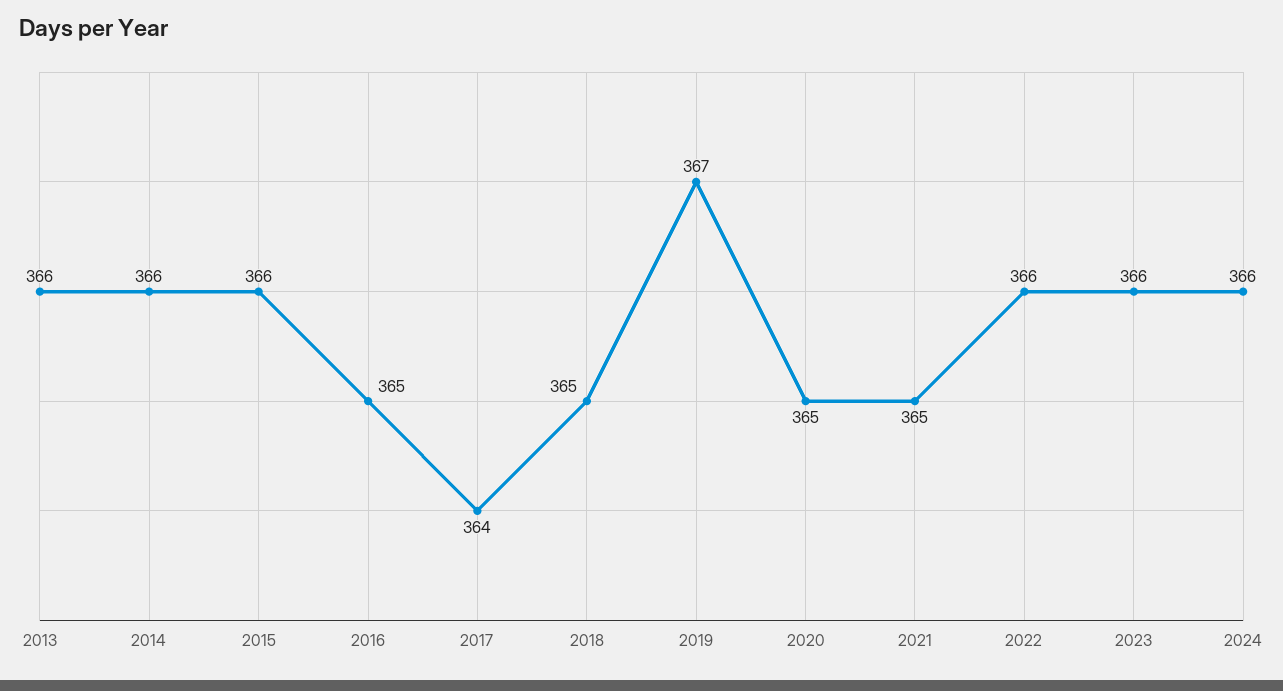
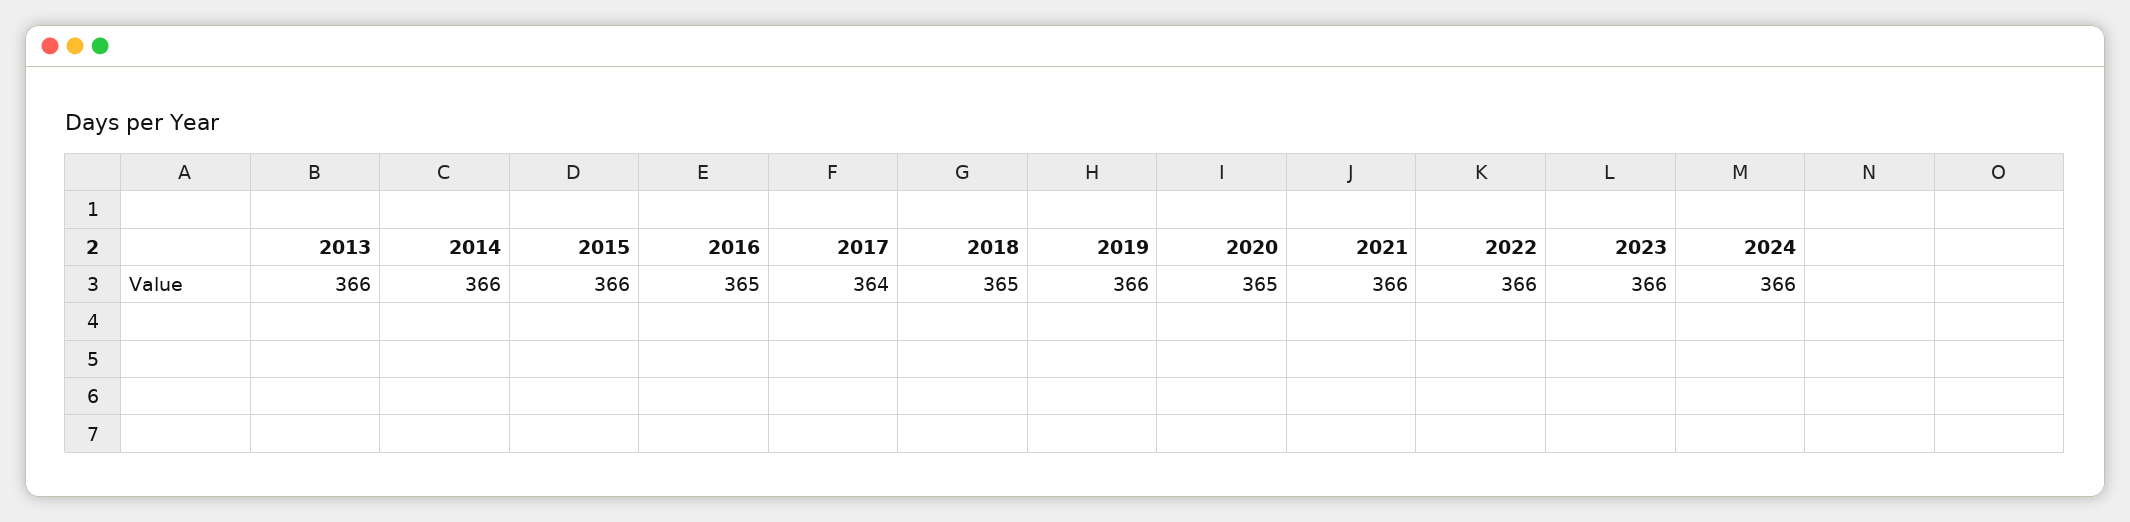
2019: 367 -> 366
2021: 365 -> 366

